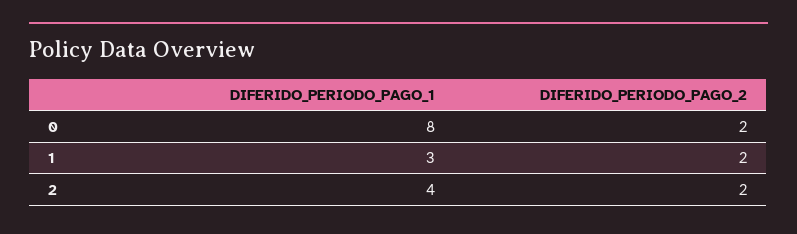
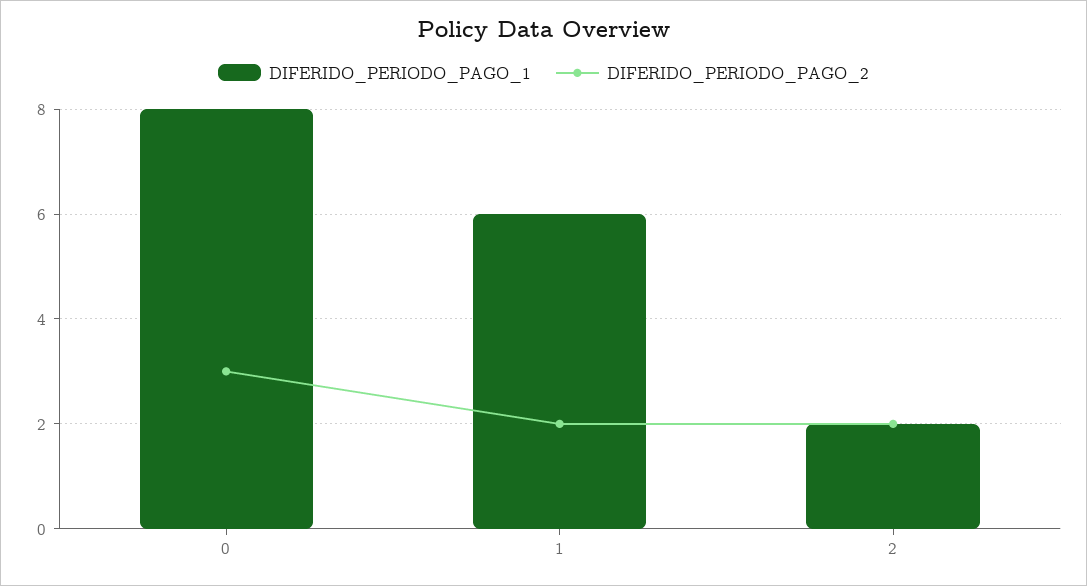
DIFERIDO_PERIODO_PAGO_2, 0: 2 -> 3
DIFERIDO_PERIODO_PAGO_1, 1: 3 -> 6
DIFERIDO_PERIODO_PAGO_1, 2: 4 -> 2

